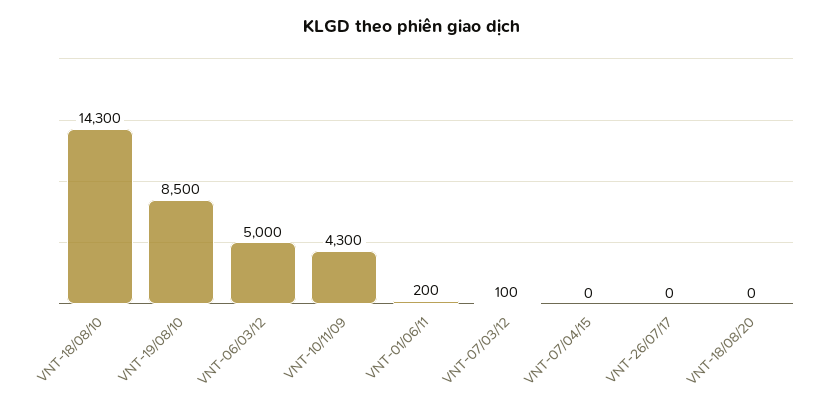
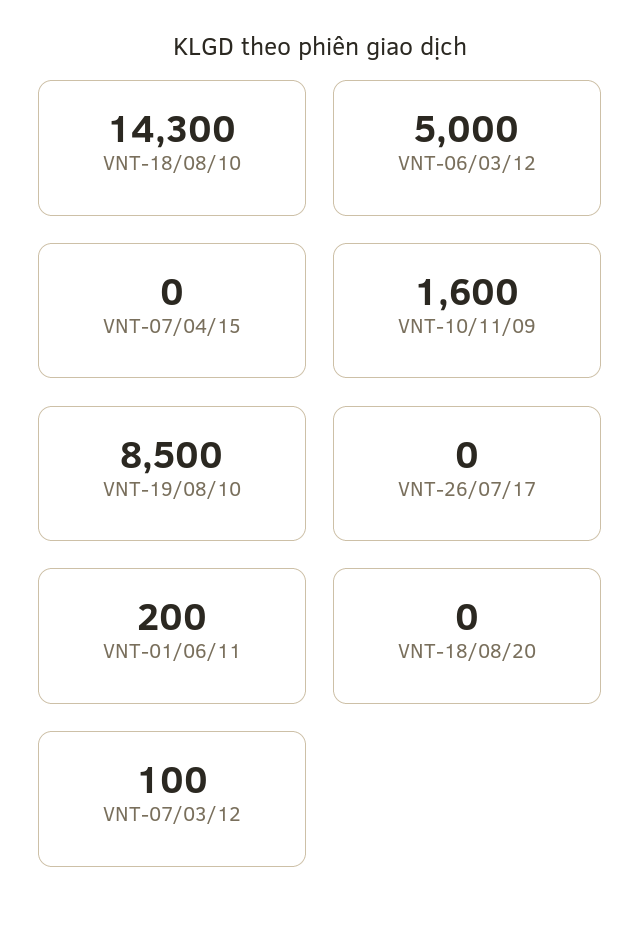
VNT-10/11/09: 4300 -> 1600

